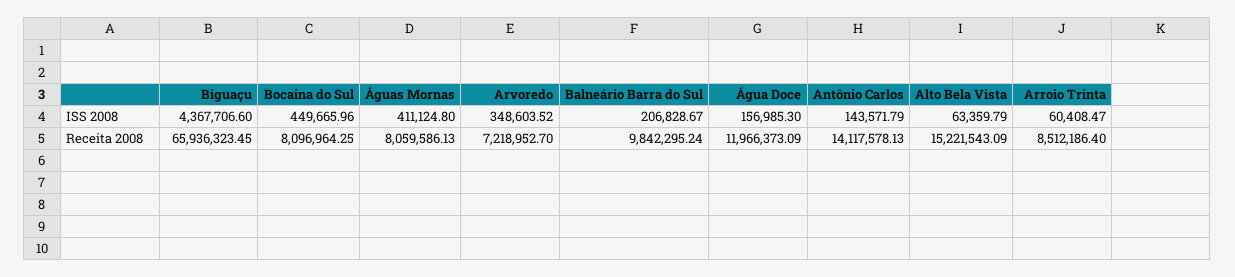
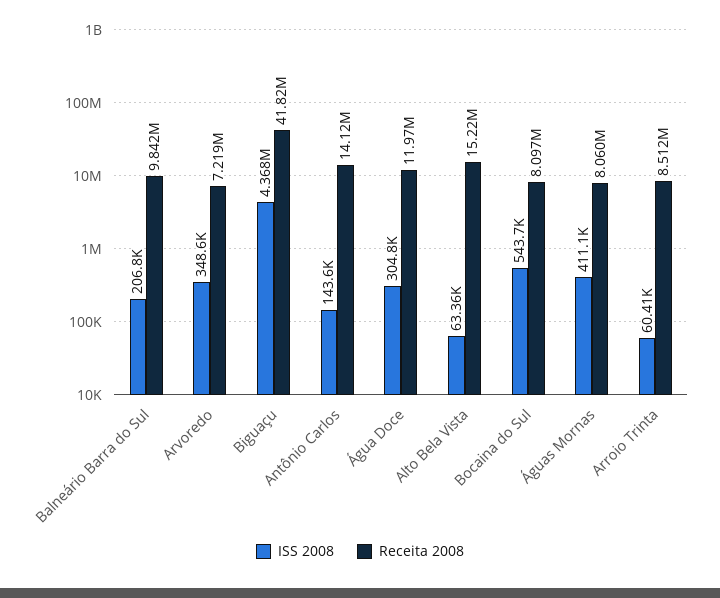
ISS 2008, Bocaina do Sul: 449665.96 -> 543700
ISS 2008, Água Doce: 156985.3 -> 304800
Receita 2008, Biguaçu: 65936323.45 -> 41820000

